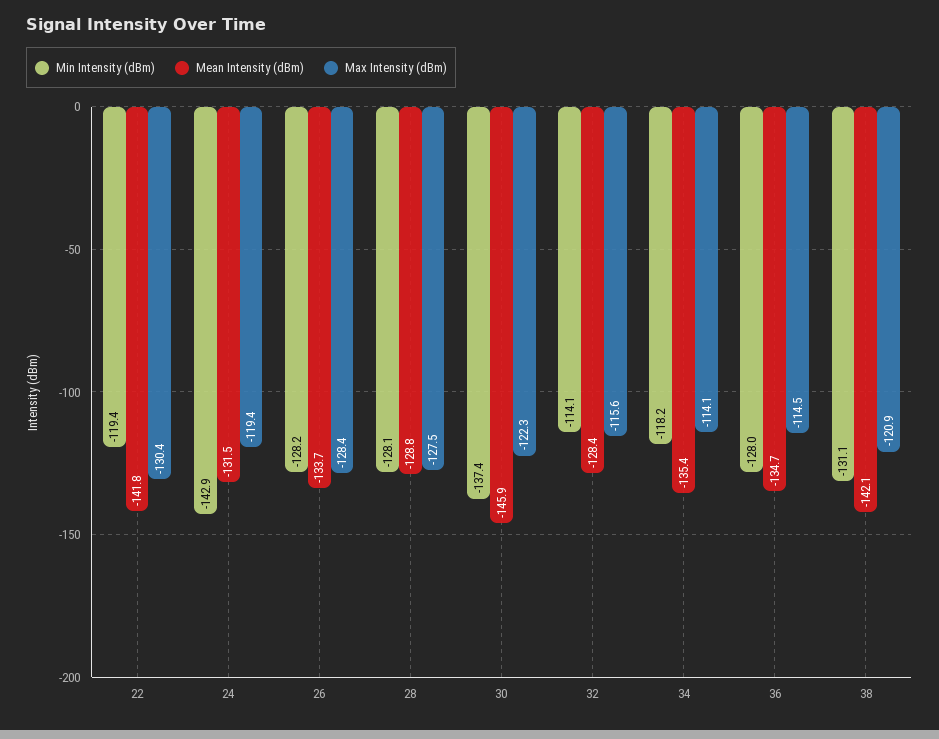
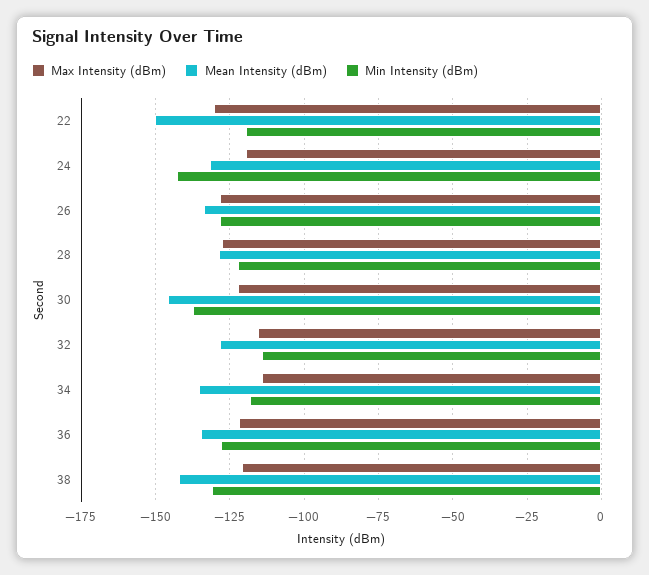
Mean Intensity (dBm), 22: -141.8 -> -150
Min Intensity (dBm), 28: -128.1 -> -122.5
Max Intensity (dBm), 36: -114.5 -> -122.5

